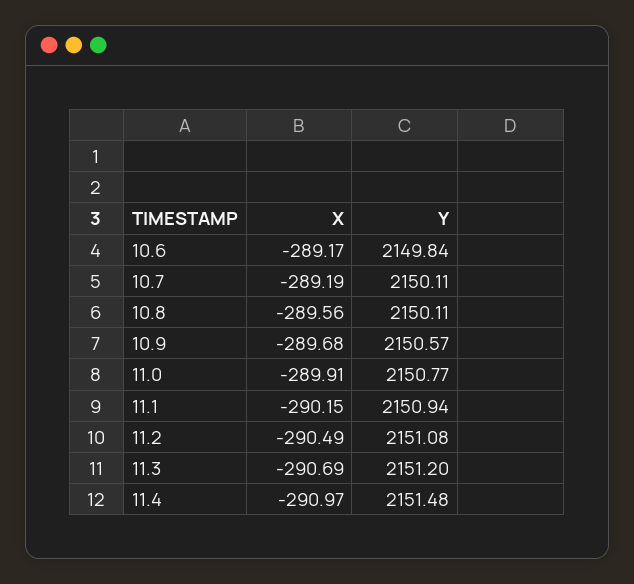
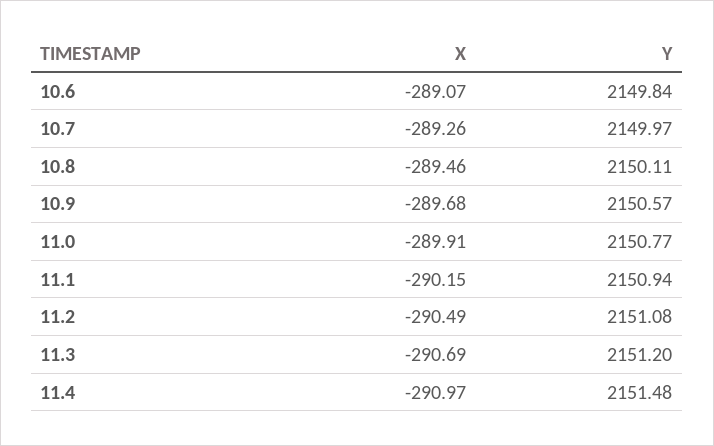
X, 10.6: -289.17 -> -289.07
X, 10.7: -289.19 -> -289.26
Y, 10.7: 2150.11 -> 2149.97
X, 10.8: -289.56 -> -289.46

